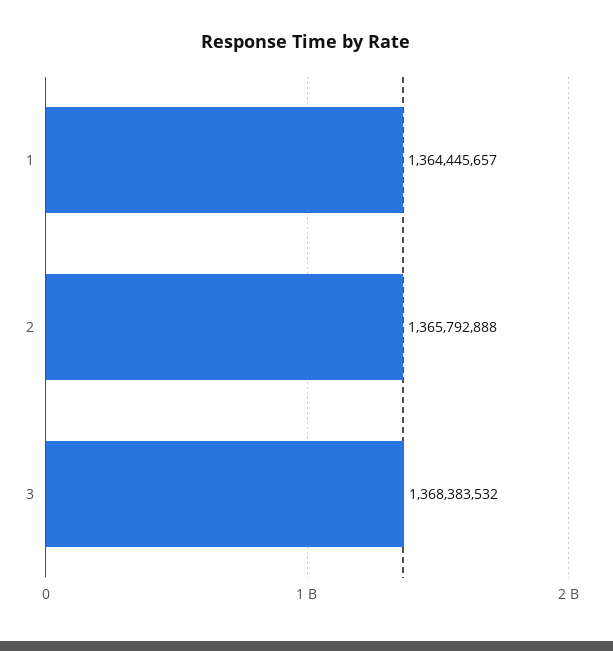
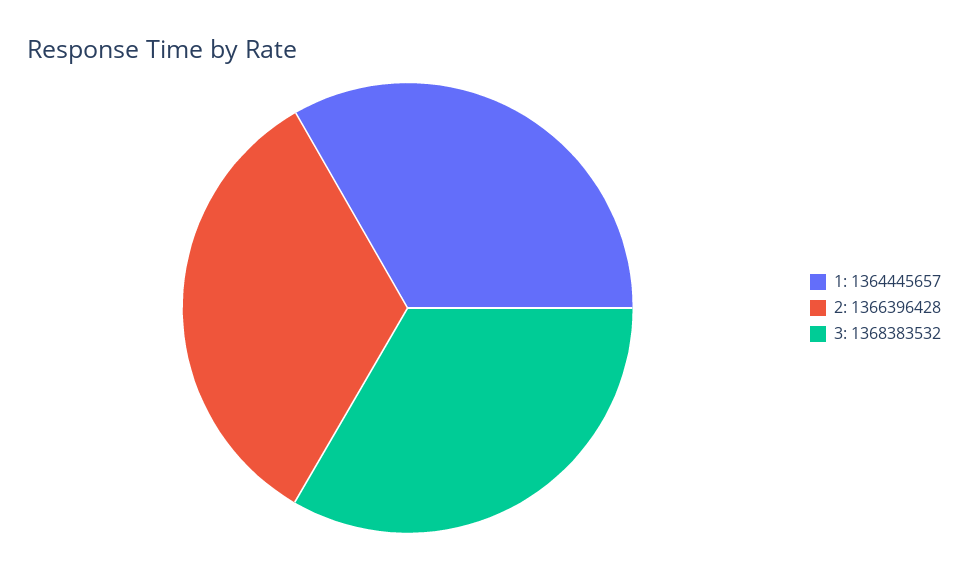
2: 1365792888 -> 1366396428

